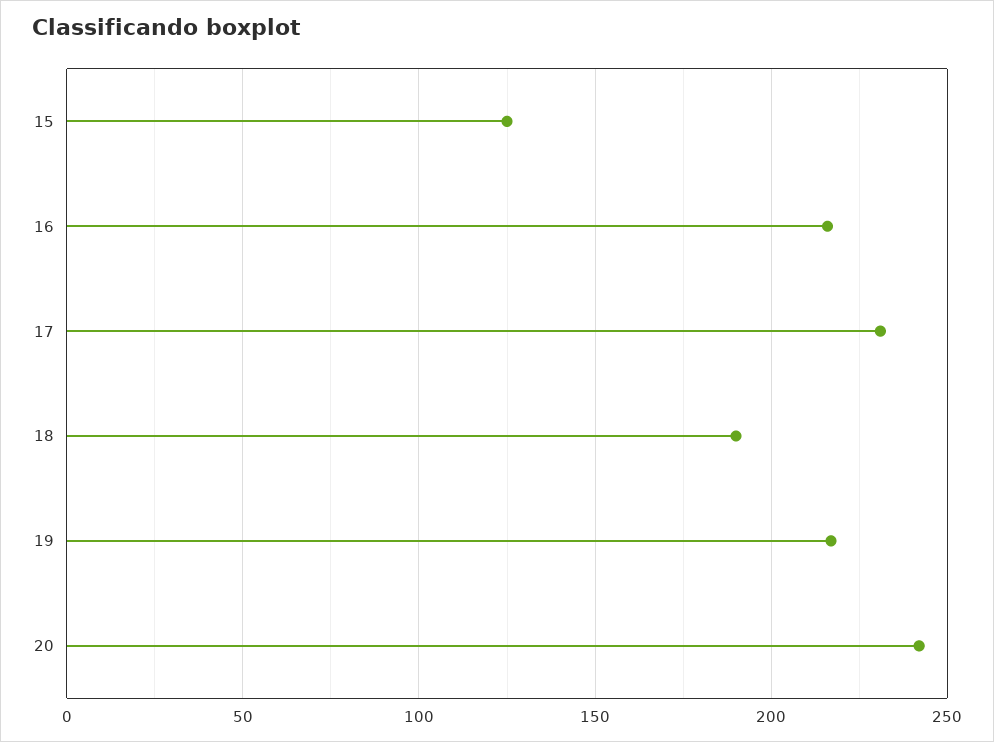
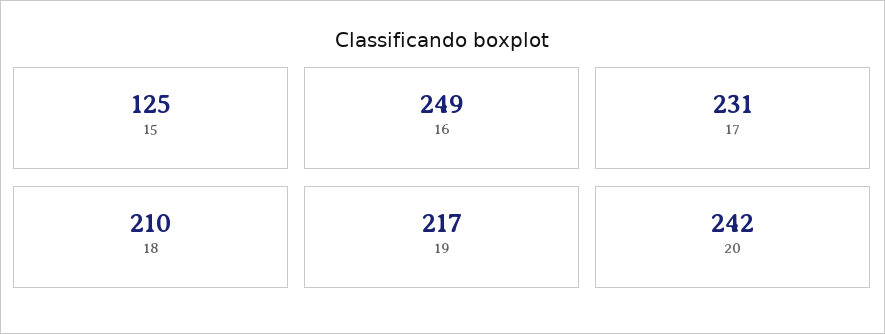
16: 215 -> 249
18: 190 -> 210

